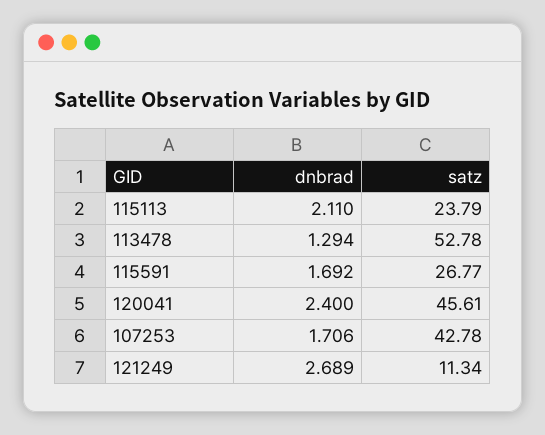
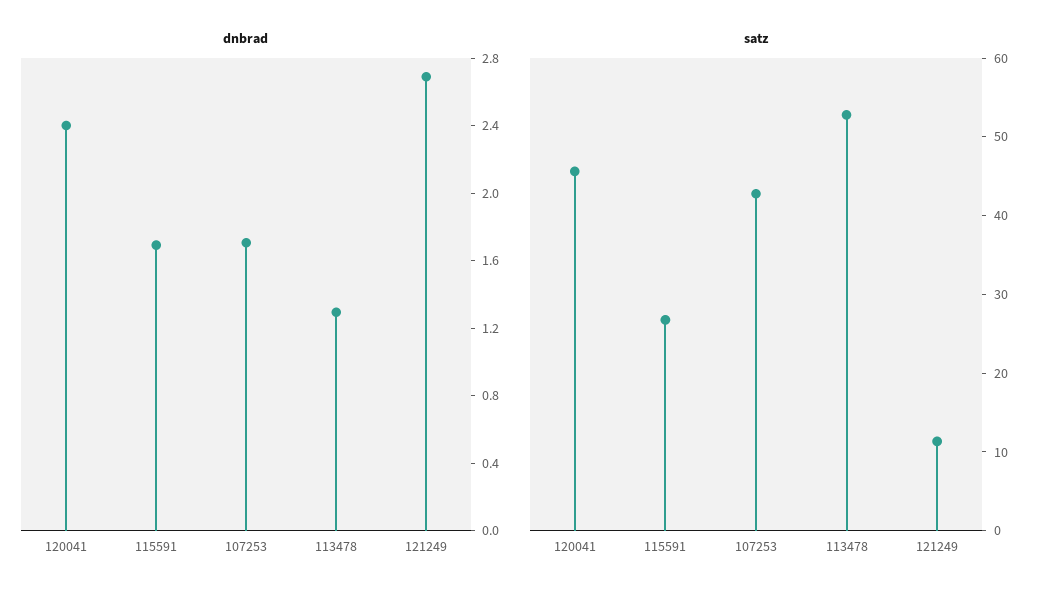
dnbrad, 115113: 2.11 -> none
satz, 115113: 23.79 -> none

